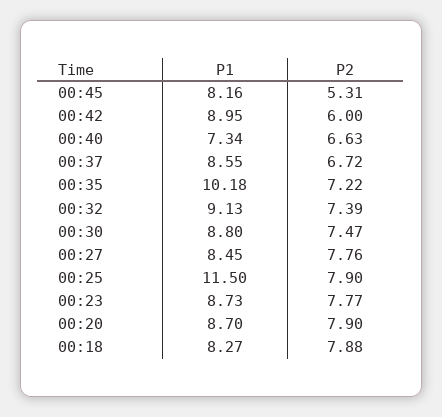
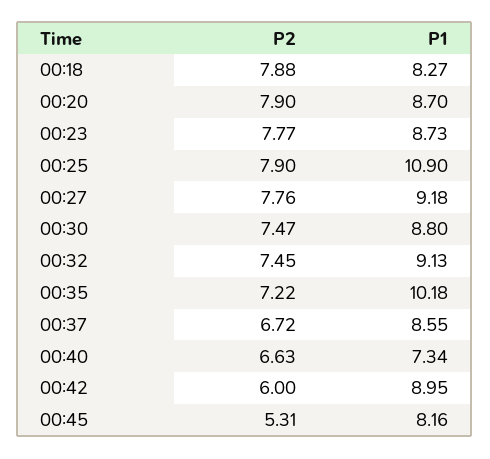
P2, 00:32: 7.39 -> 7.45
P1, 00:27: 8.45 -> 9.18
P1, 00:25: 11.5 -> 10.9

